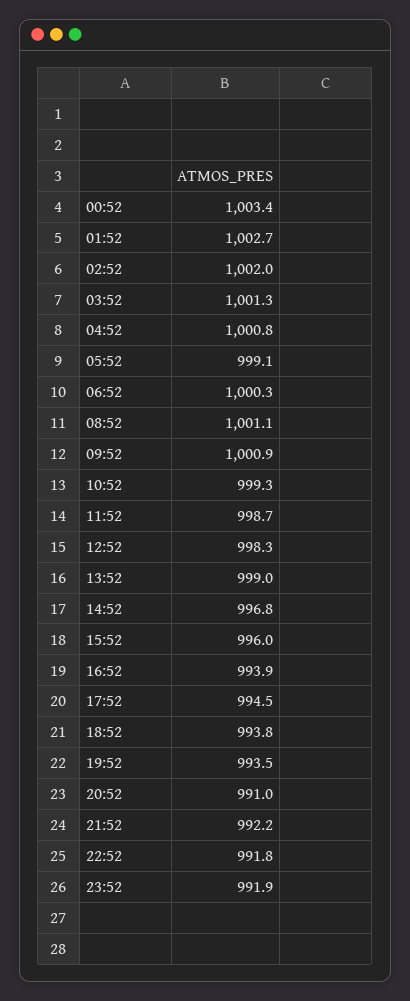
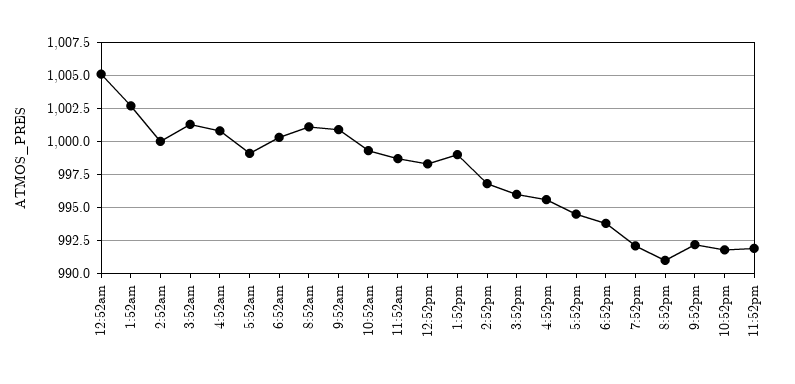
00:52: 1003.4 -> 1005
02:52: 1002 -> 1000
16:52: 993.9 -> 995.5
19:52: 993.5 -> 992

